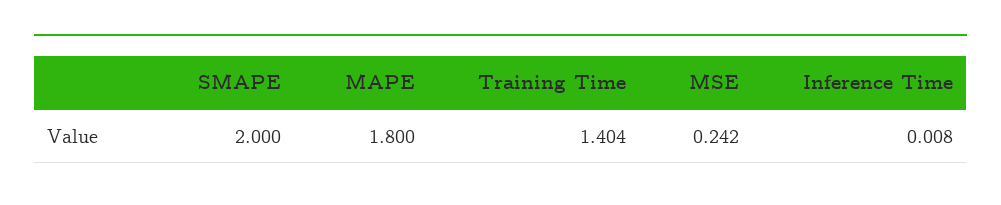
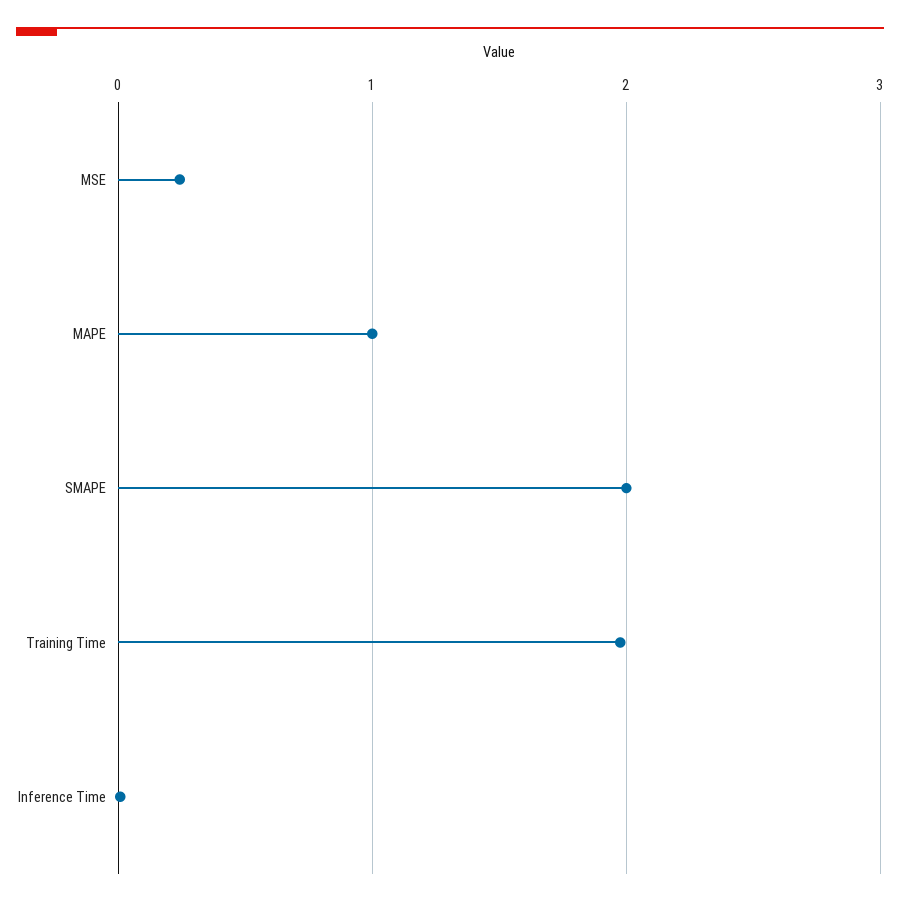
MAPE: 1.8 -> 1
Training Time: 1.404 -> 2

